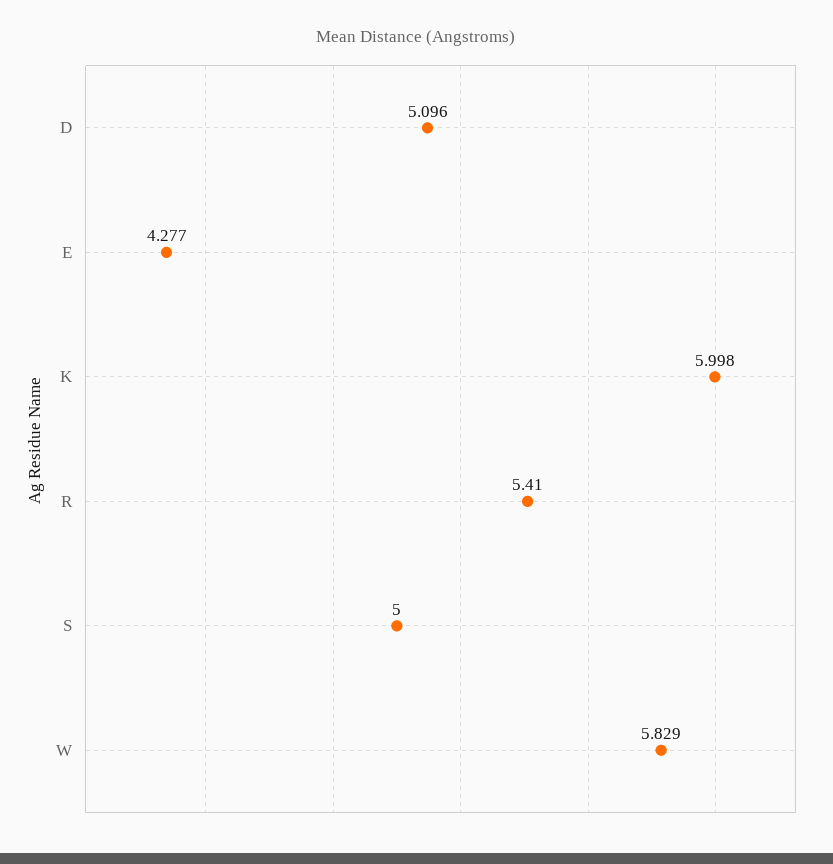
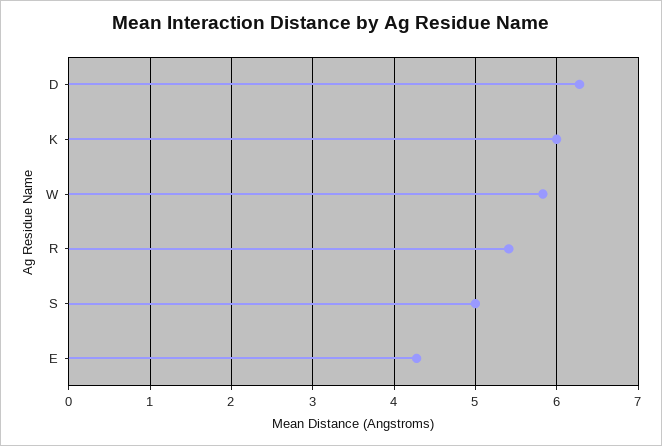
D: 5.096 -> 6.3

